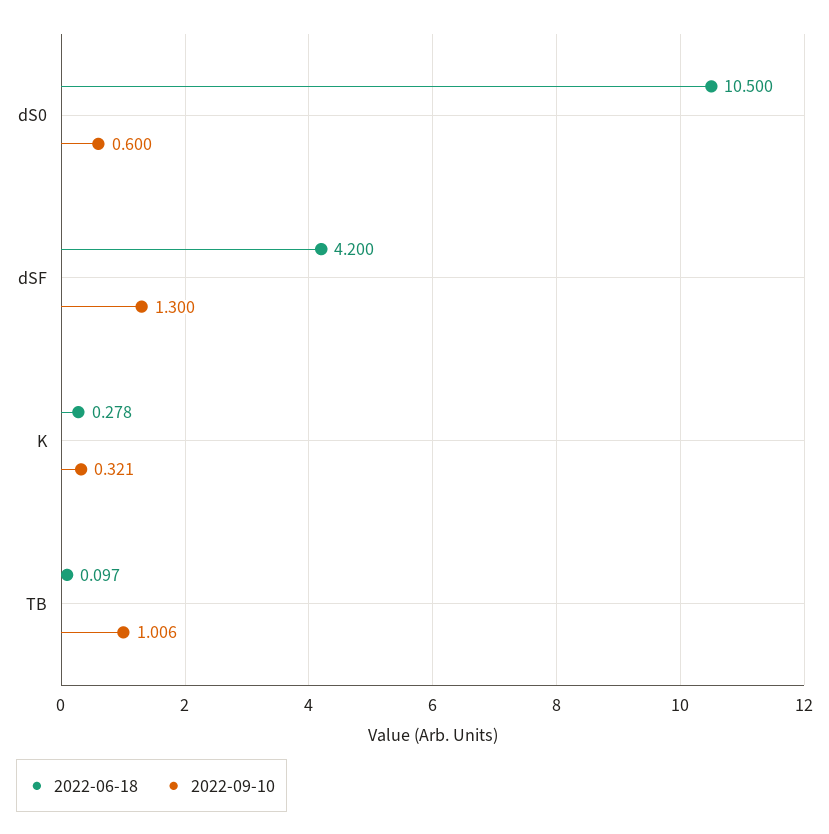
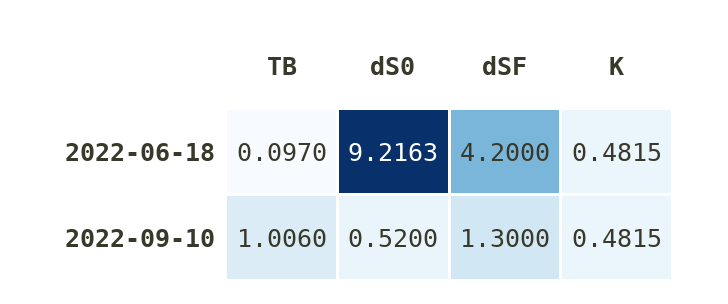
2022-06-18, dS0: 10.5 -> 9.2163
2022-09-10, dS0: 0.6 -> 0.52
2022-06-18, K: 0.278 -> 0.4815
2022-09-10, K: 0.321 -> 0.4815

